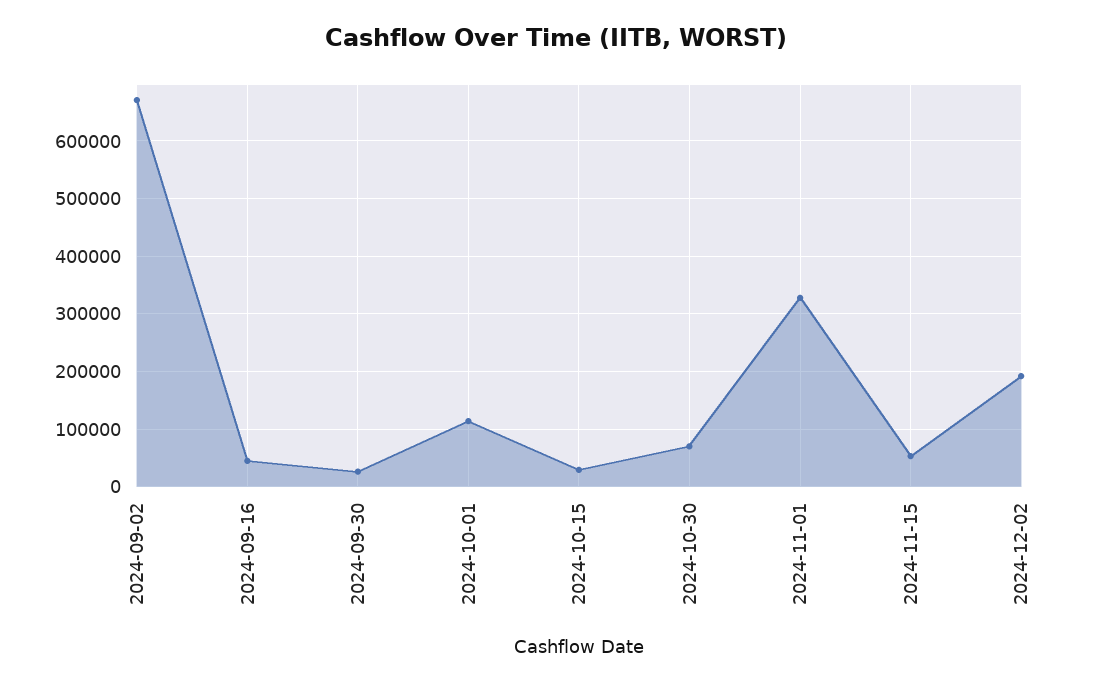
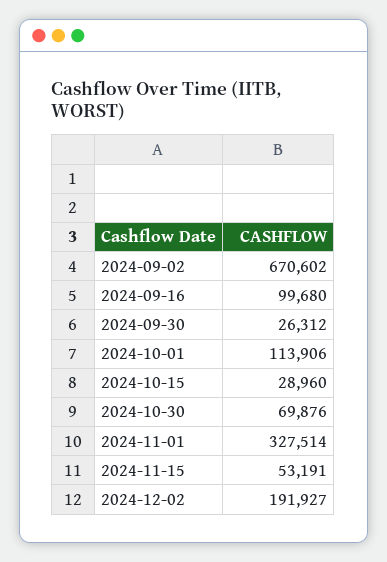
2024-09-16: 40000 -> 99680

